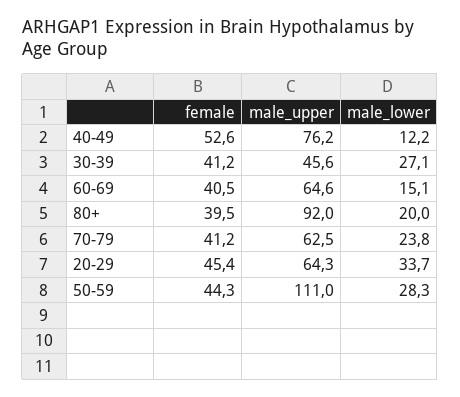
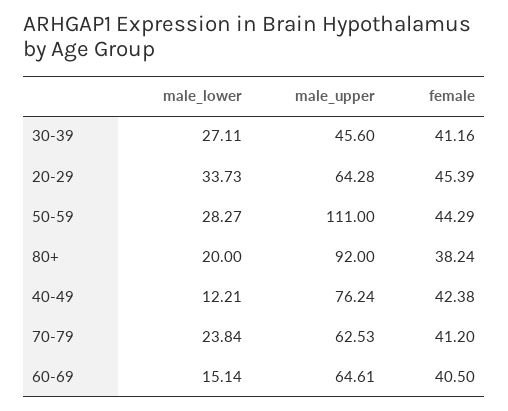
female, 40-49: 52.6 -> 42.38
female, 80+: 39.5 -> 38.24

